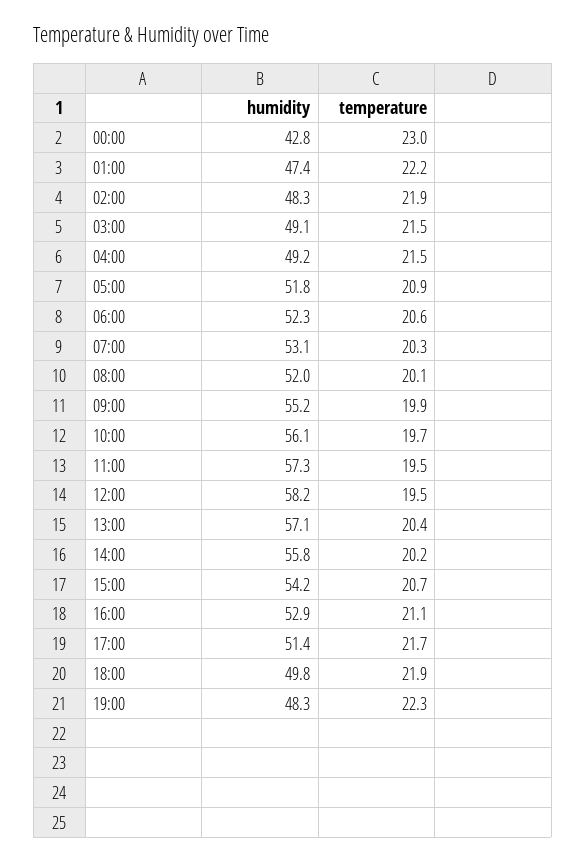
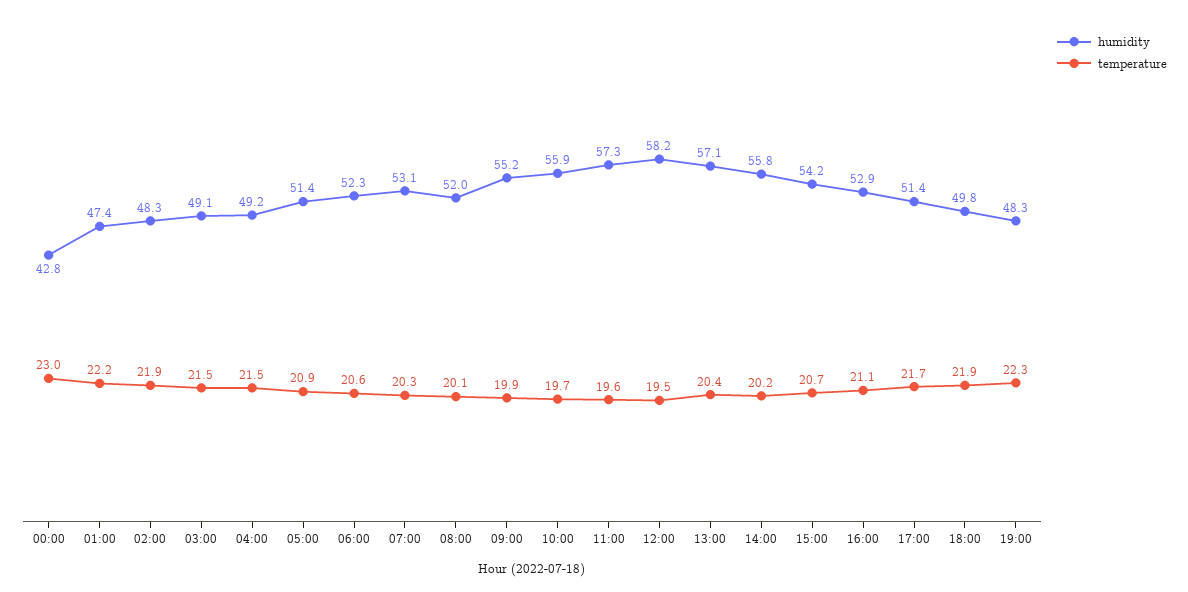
humidity, 05:00: 51.8 -> 51.4
humidity, 10:00: 56.1 -> 55.9
temperature, 11:00: 19.5 -> 19.6

